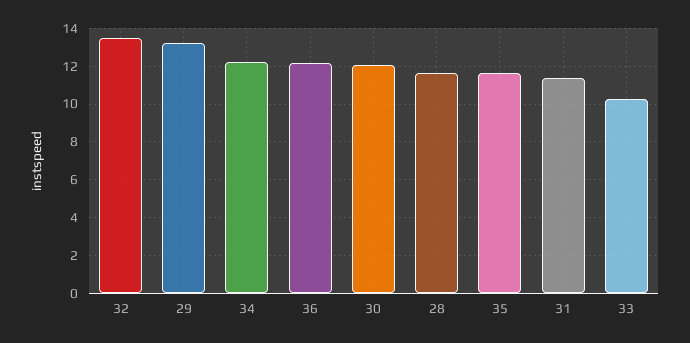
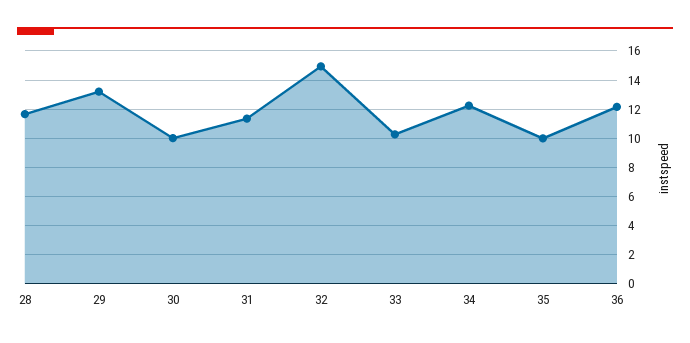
32: 13.5 -> 15
30: 12 -> 10
35: 11.5 -> 10

